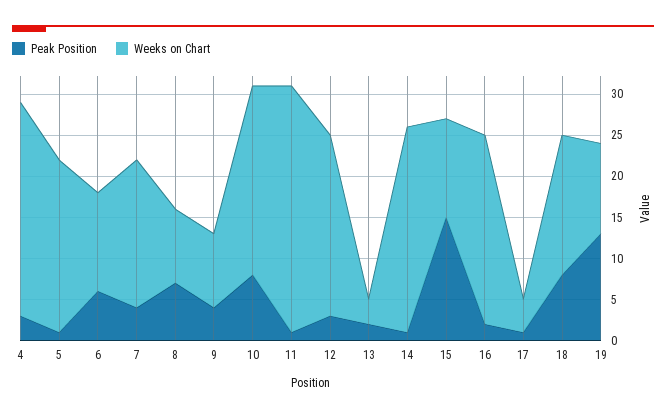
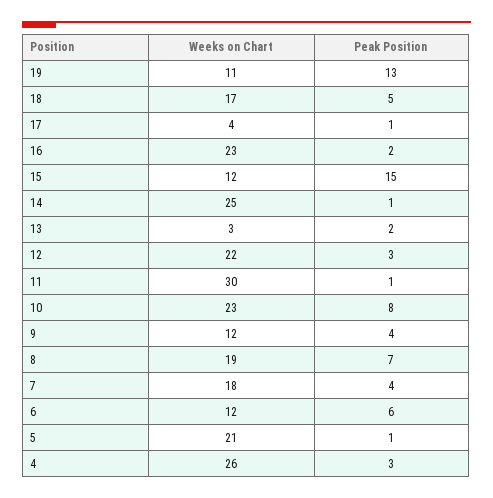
Weeks on Chart, 8: 9 -> 19
Weeks on Chart, 9: 9 -> 12
Peak Position, 18: 8 -> 5

